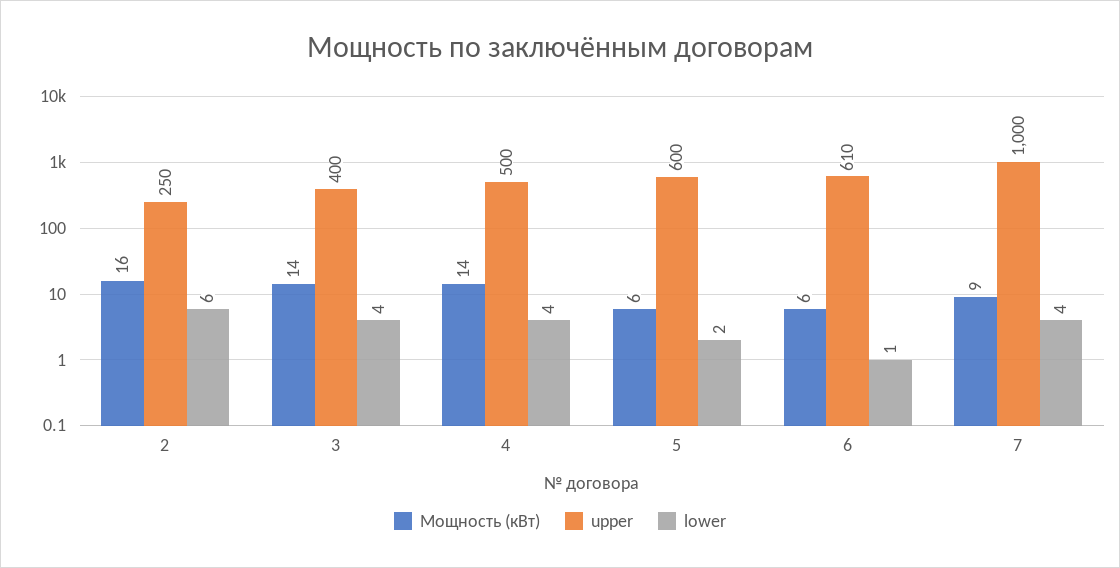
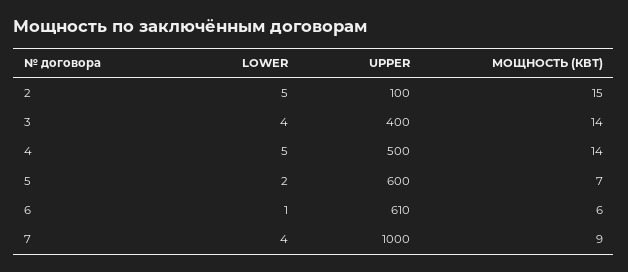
Мощность (кВт), 2: 16 -> 15
upper, 2: 250 -> 100
lower, 2: 6 -> 5
lower, 4: 4 -> 5
Мощность (кВт), 5: 6 -> 7

